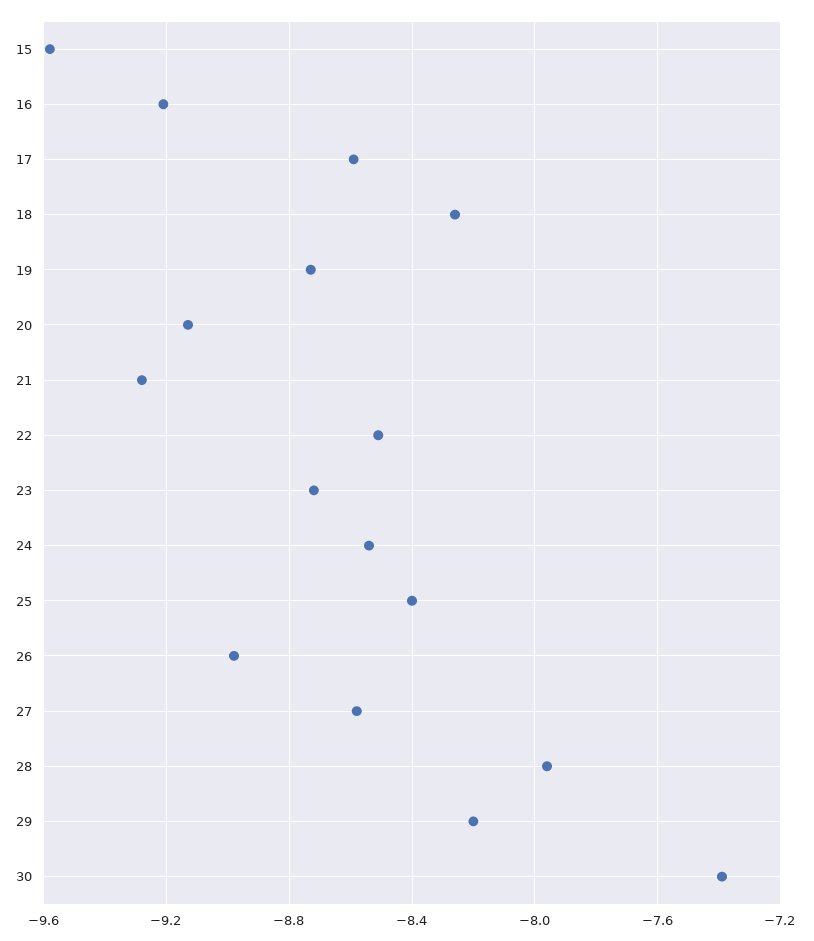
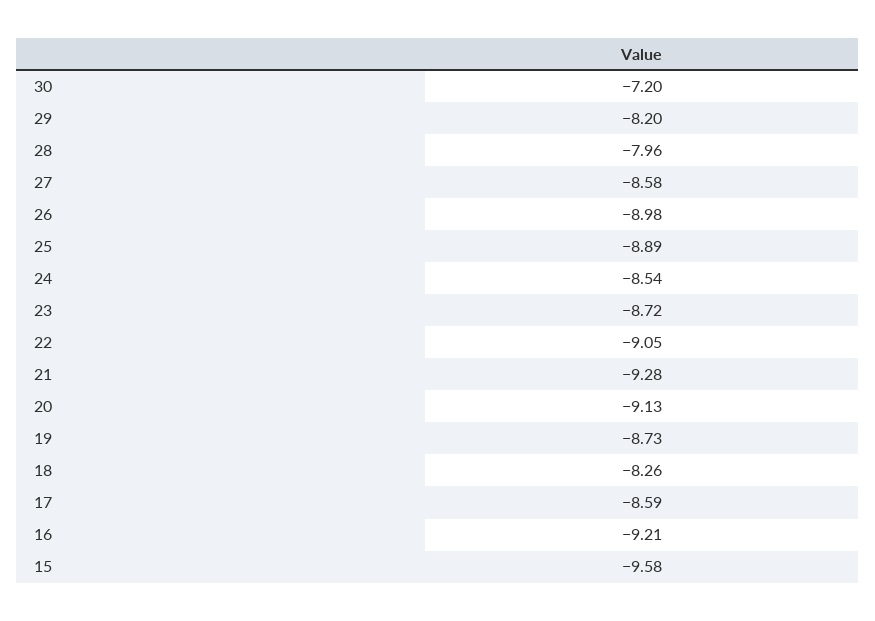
22: -8.5 -> -9.05
25: -8.4 -> -8.89
30: -7.4 -> -7.2

